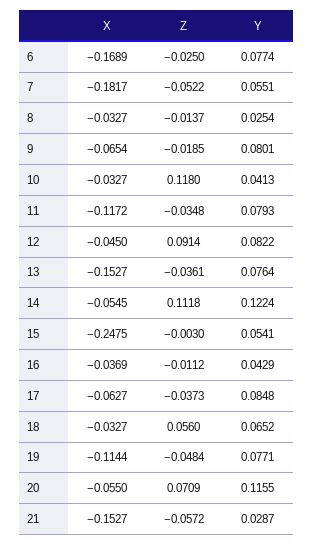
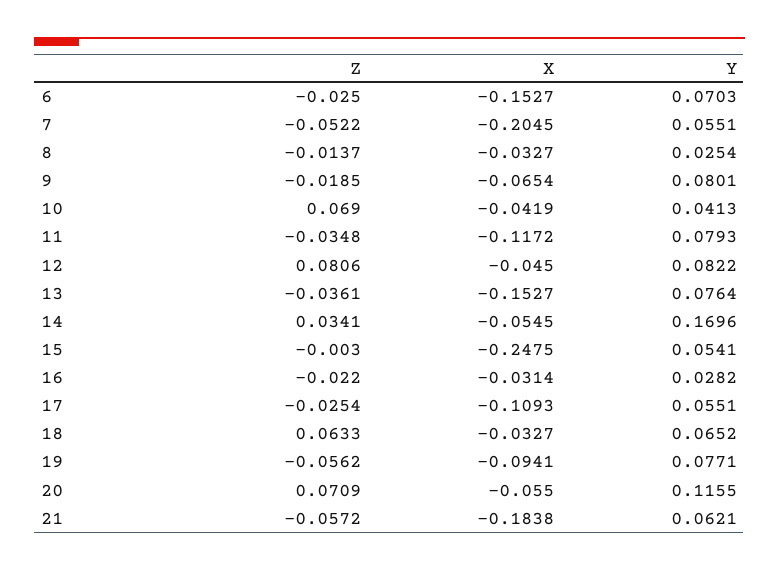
X, 6: -0.1689 -> -0.1527
Y, 6: 0.0774 -> 0.0703
X, 7: -0.1817 -> -0.2045
X, 10: -0.0327 -> -0.0419
Z, 10: 0.118 -> 0.069
Z, 12: 0.0914 -> 0.0806
Z, 14: 0.1118 -> 0.0341
Y, 14: 0.1224 -> 0.1696
X, 16: -0.0369 -> -0.0314
Z, 16: -0.0112 -> -0.022
Y, 16: 0.0429 -> 0.0282
X, 17: -0.0627 -> -0.1093
Z, 17: -0.0373 -> -0.0254
Y, 17: 0.0848 -> 0.0551
Z, 18: 0.056 -> 0.0633
X, 19: -0.1144 -> -0.0941
Z, 19: -0.0484 -> -0.0562
X, 21: -0.1527 -> -0.1838
Y, 21: 0.0287 -> 0.0621

